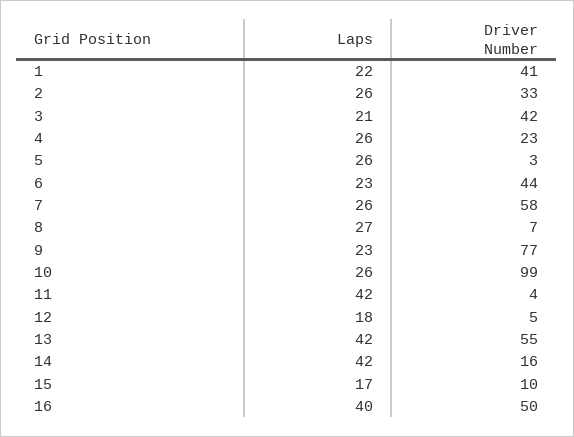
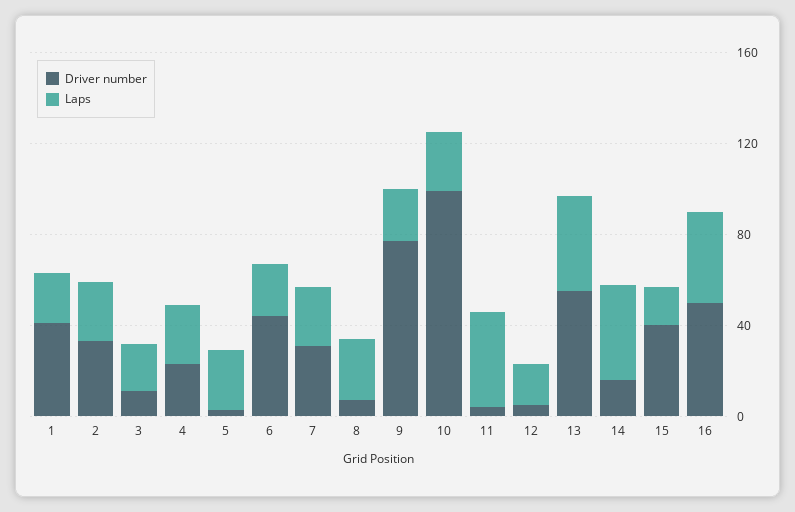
Driver Number, 3: 42 -> 10
Driver Number, 7: 58 -> 30
Driver Number, 15: 10 -> 40

